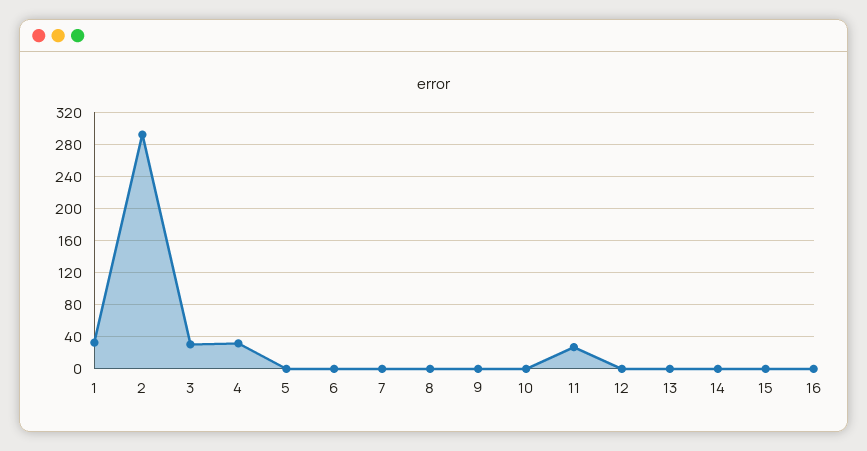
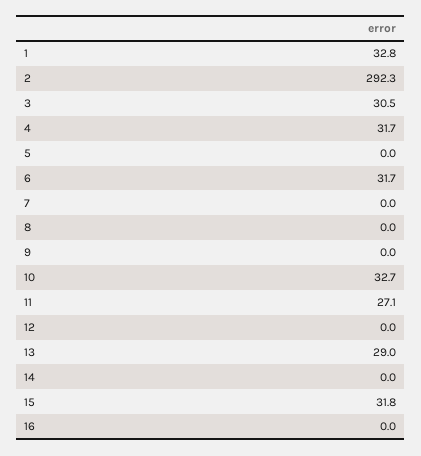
6: 0 -> 31.7
10: 0 -> 32.7
13: 0 -> 29
15: 0 -> 31.8

